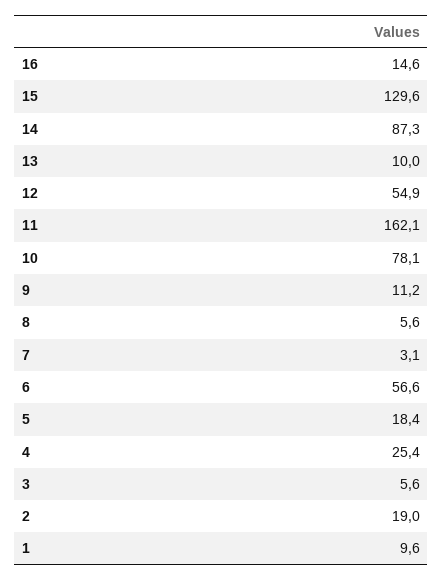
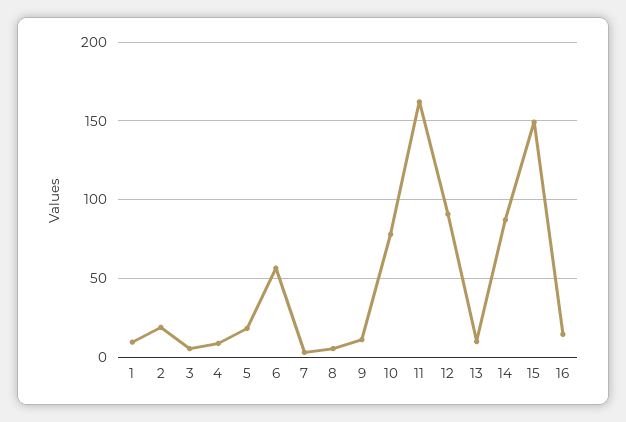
15: 129.6 -> 150
12: 54.9 -> 90
4: 25.4 -> 10

